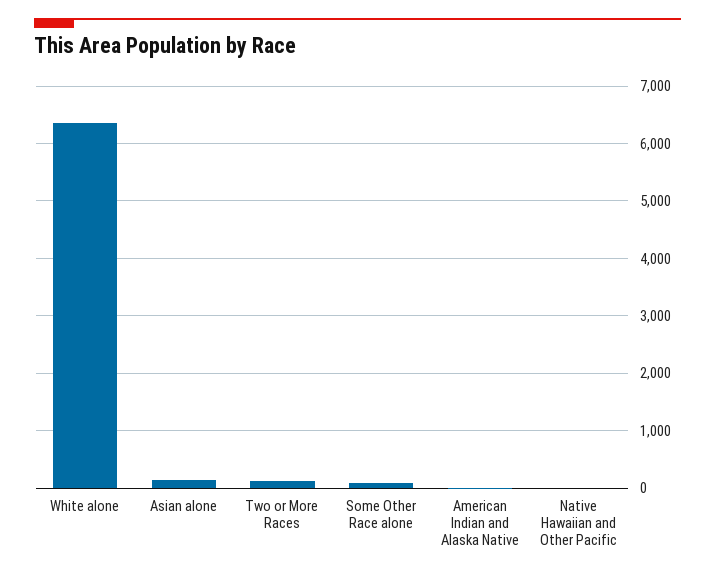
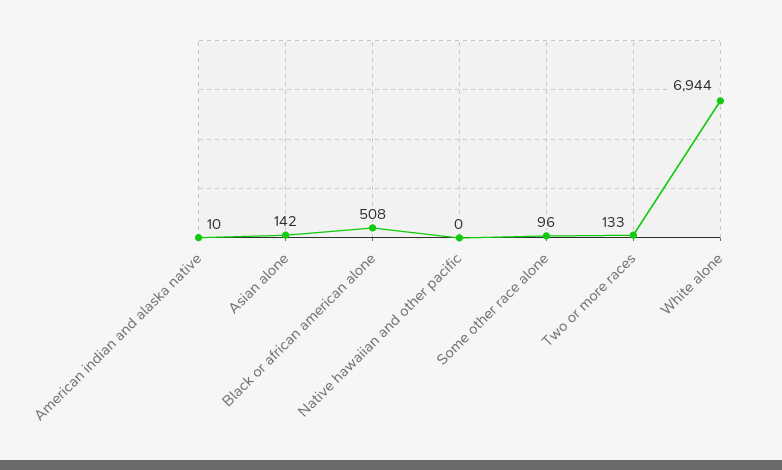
White alone: 6400 -> 6944
Black or african american alone: none -> 508

